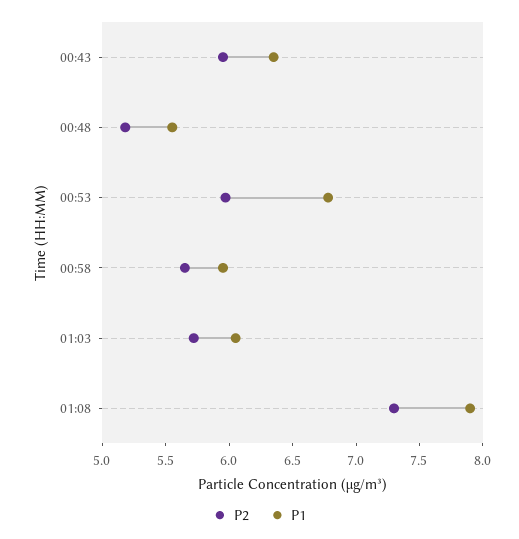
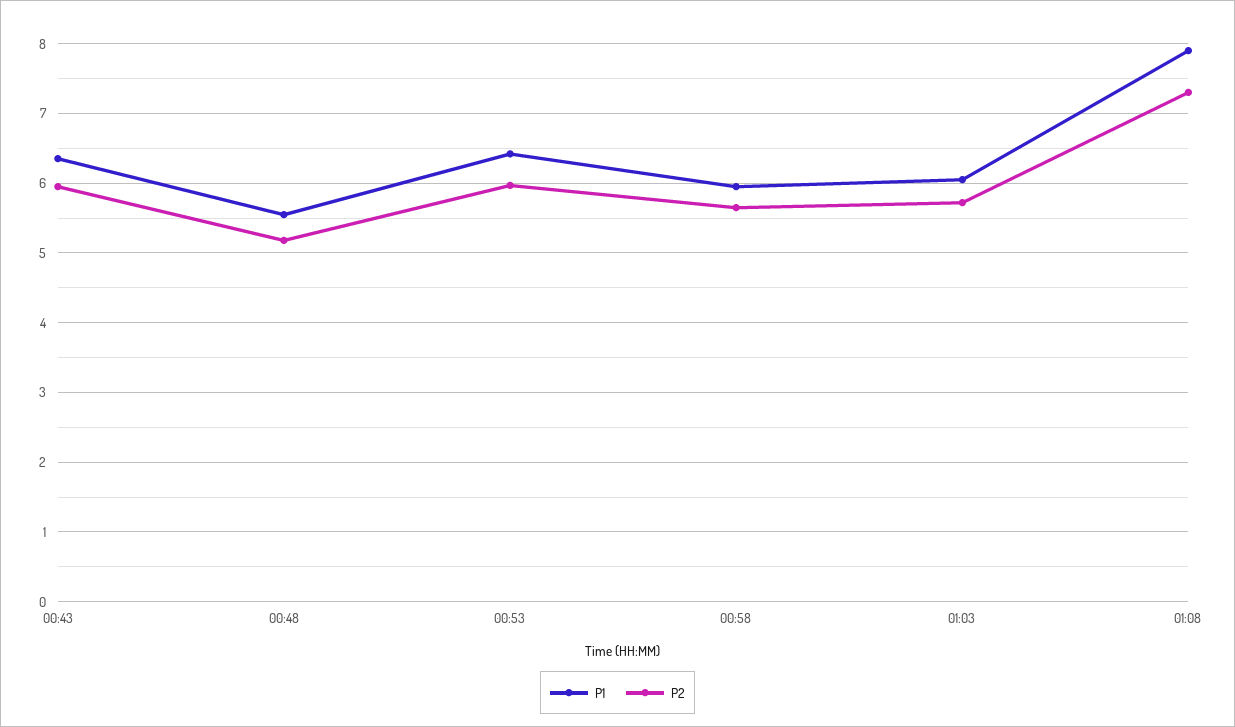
P1, 00:53: 6.8 -> 6.4

